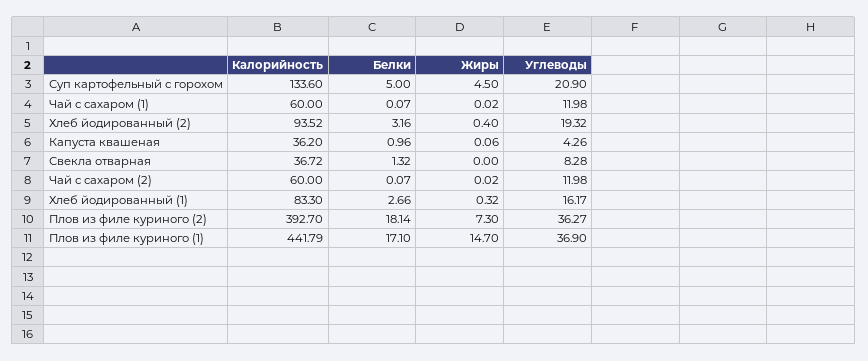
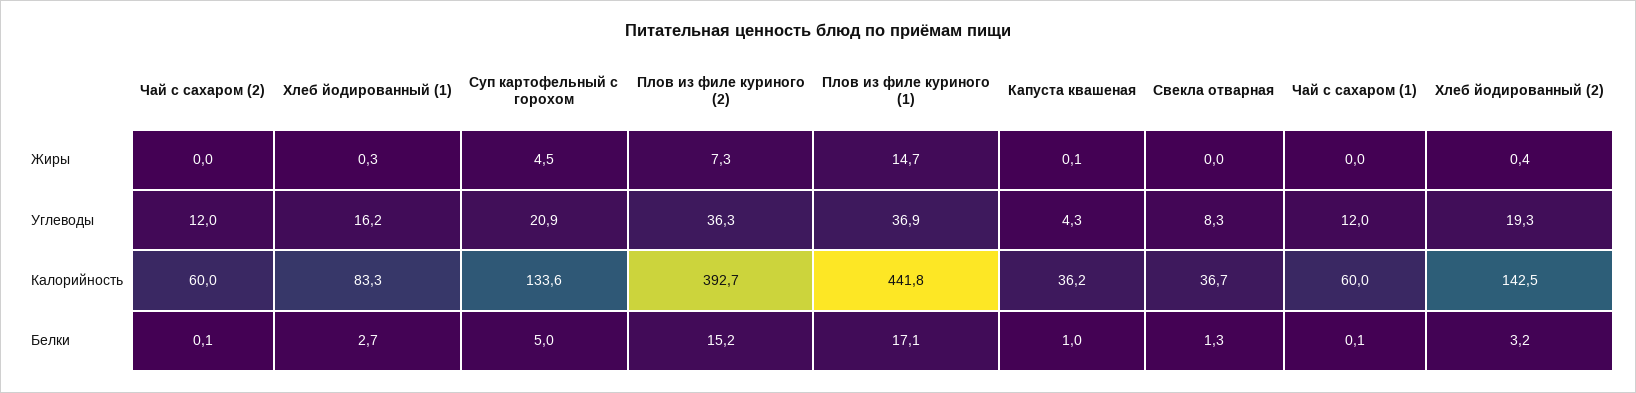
Калорийность, Хлеб йодированный (2): 93.52 -> 142.5
Белки, Плов из филе куриного (2): 18.14 -> 15.2

